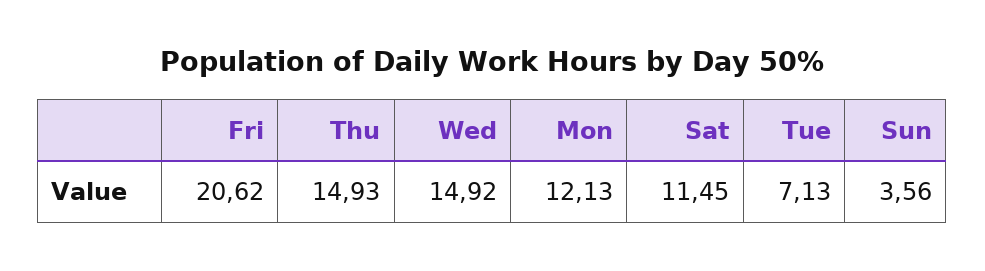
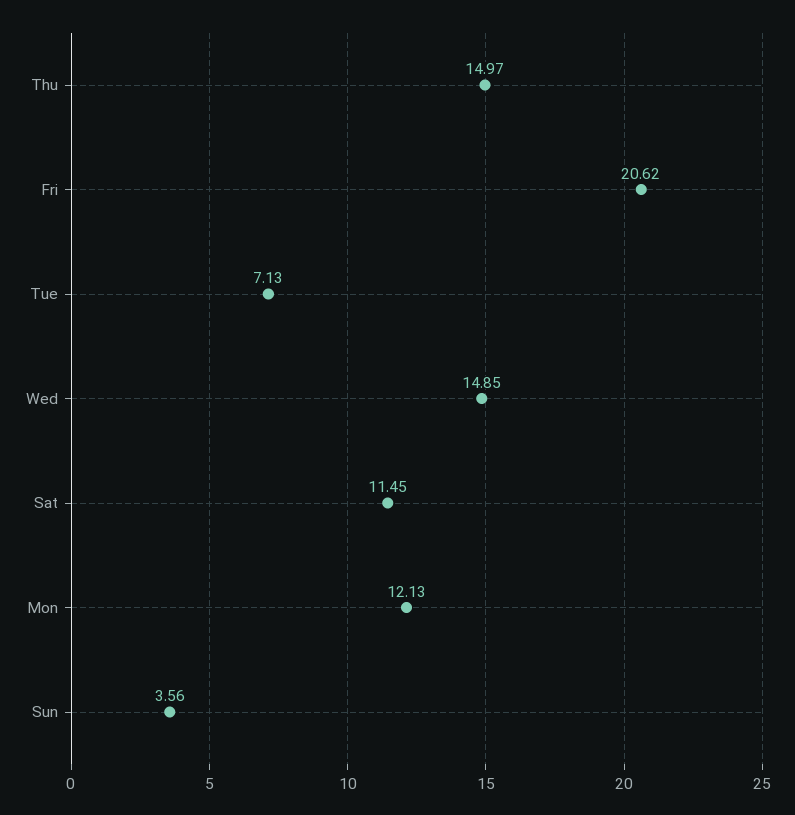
Thu: 14.93 -> 14.97
Wed: 14.92 -> 14.85

